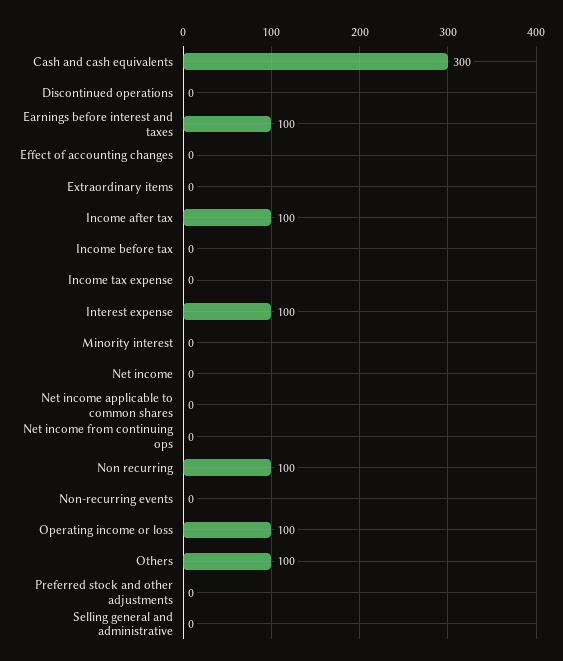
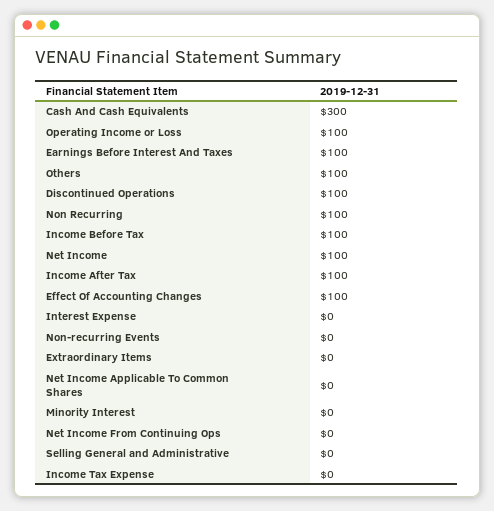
Discontinued operations: 0 -> 100
Effect of accounting changes: 0 -> 100
Income before tax: 0 -> 100
Interest expense: 100 -> 0
Net income: 0 -> 100
Preferred stock and other adjustments: 0 -> none

